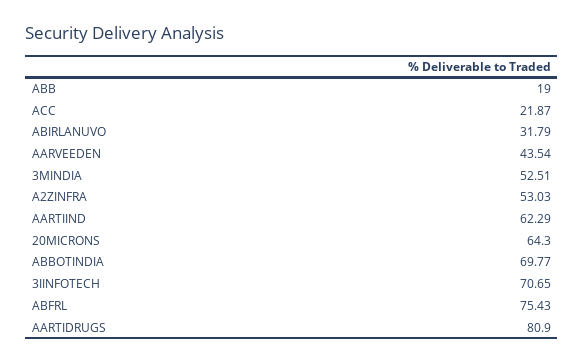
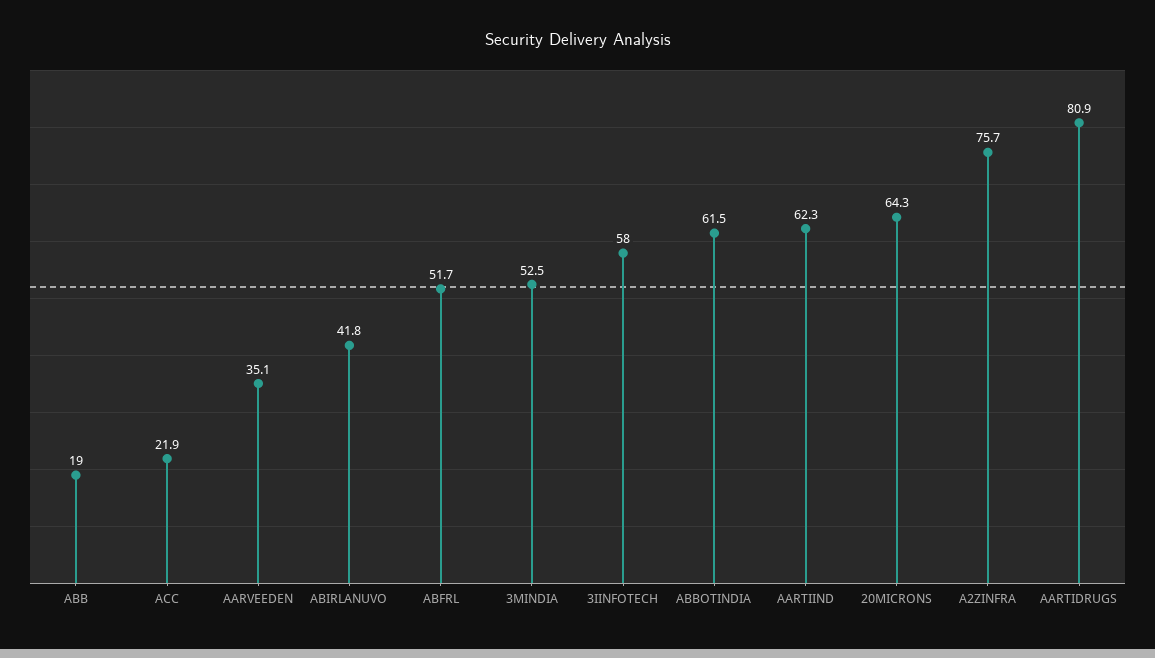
ABIRLANUVO: 31.79 -> 41.8
AARVEEDEN: 43.54 -> 35.1
A2ZINFRA: 53.03 -> 75.7
ABBOTINDIA: 69.77 -> 61.5
3IINFOTECH: 70.65 -> 58
ABFRL: 75.43 -> 51.7

